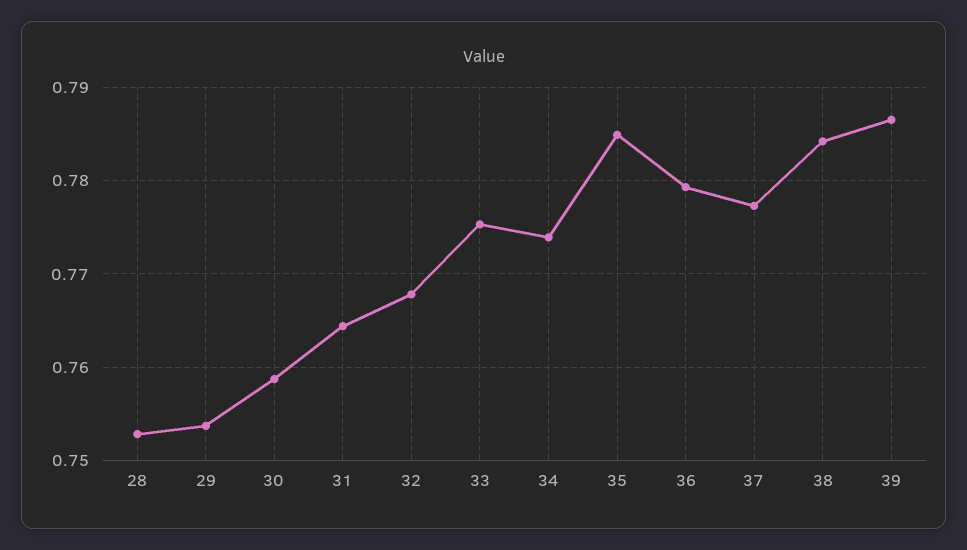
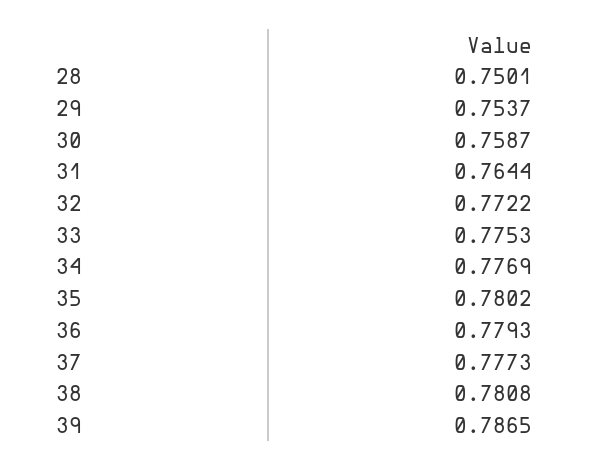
28: 0.753 -> 0.7501
32: 0.768 -> 0.7722
34: 0.774 -> 0.7769
35: 0.785 -> 0.7802
38: 0.784 -> 0.7808

